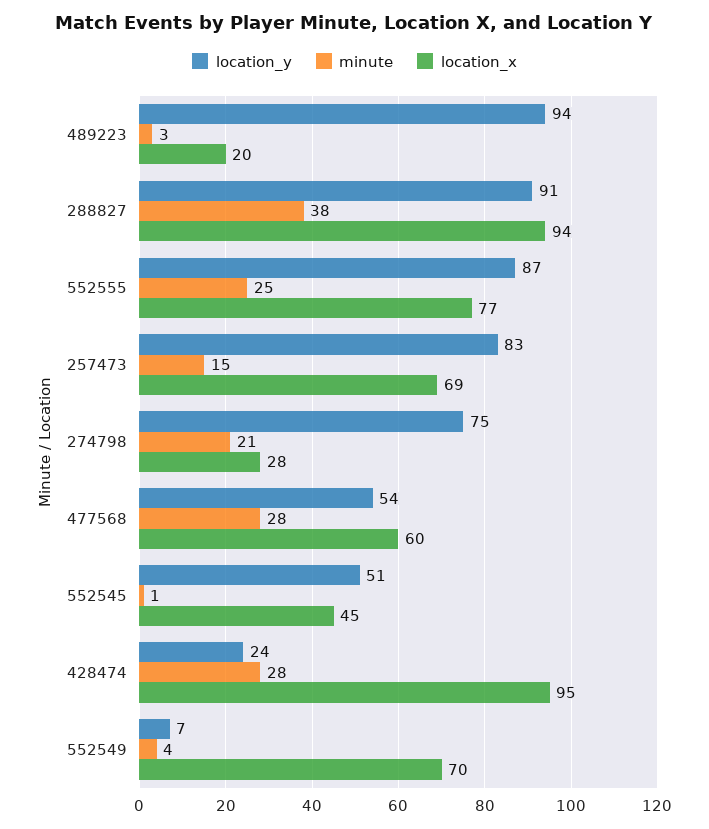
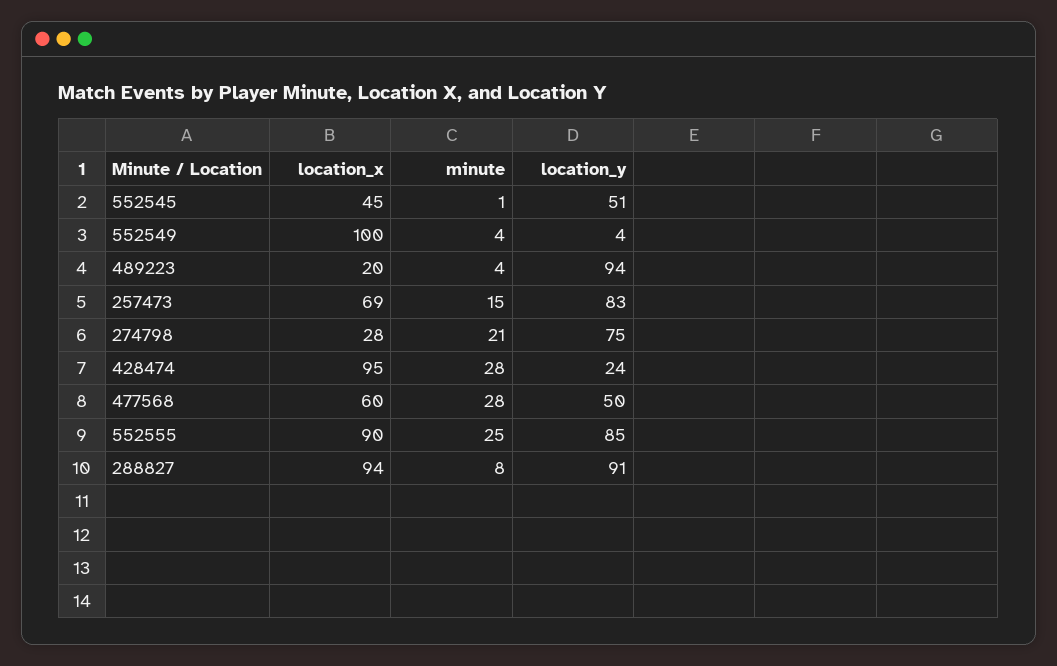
minute, 489223: 3 -> 4
minute, 288827: 38 -> 8
location_y, 552555: 87 -> 85
location_x, 552555: 77 -> 90
location_y, 477568: 54 -> 50
location_y, 552549: 7 -> 4
location_x, 552549: 70 -> 100

